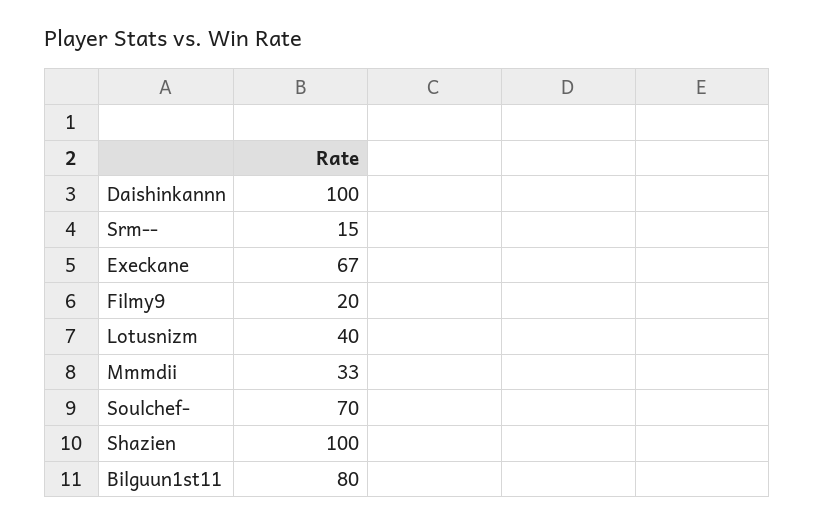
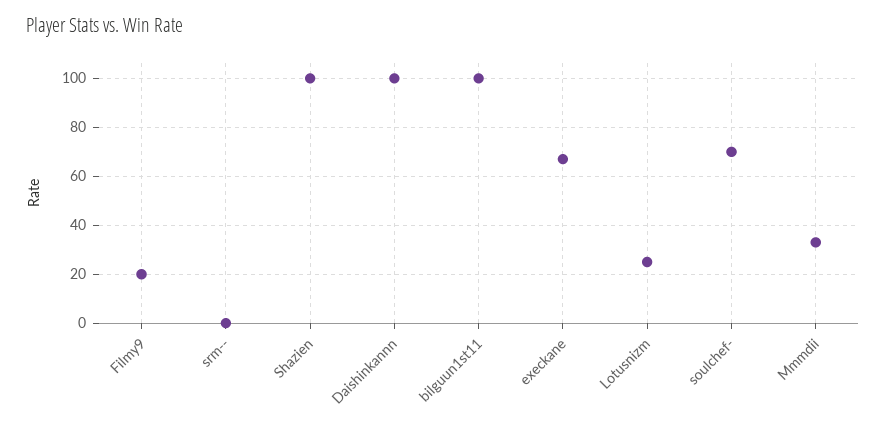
Srm--: 15 -> 0
Lotusnizm: 40 -> 25
Bilguun1st11: 80 -> 100

